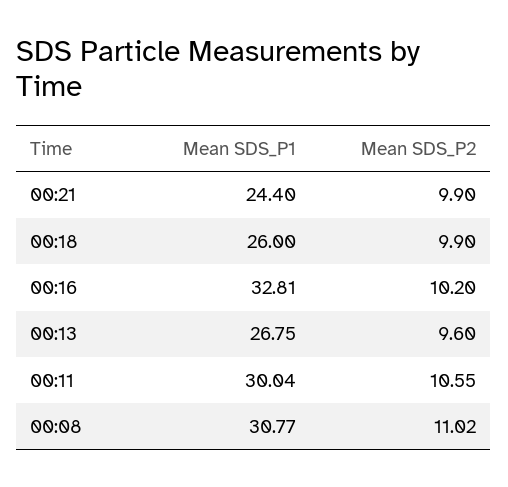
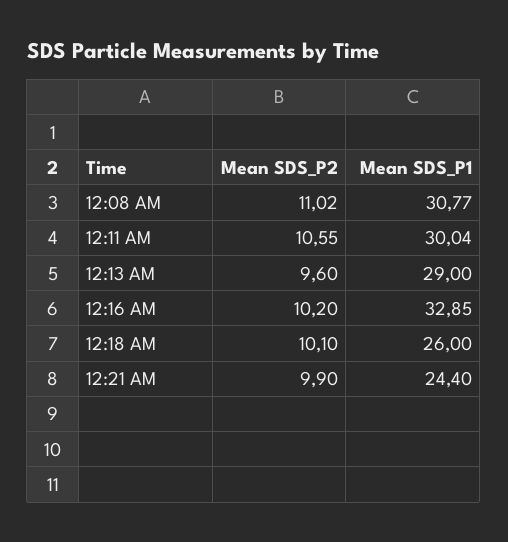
Mean SDS_P2, 00:18: 9.9 -> 10.1
Mean SDS_P1, 00:16: 32.81 -> 32.85
Mean SDS_P1, 00:13: 26.75 -> 29

